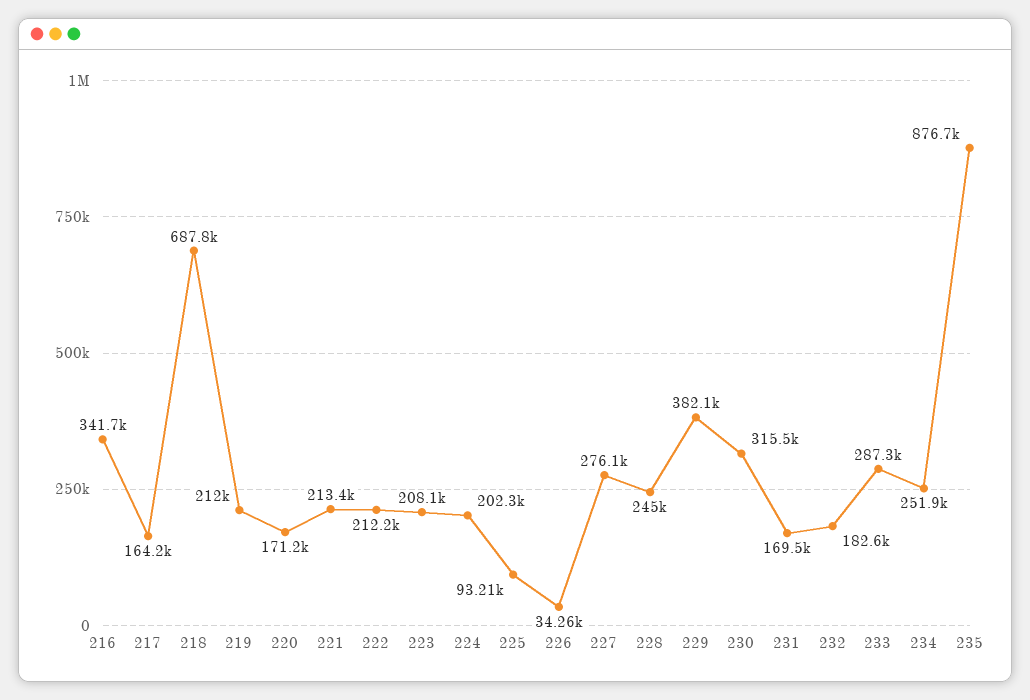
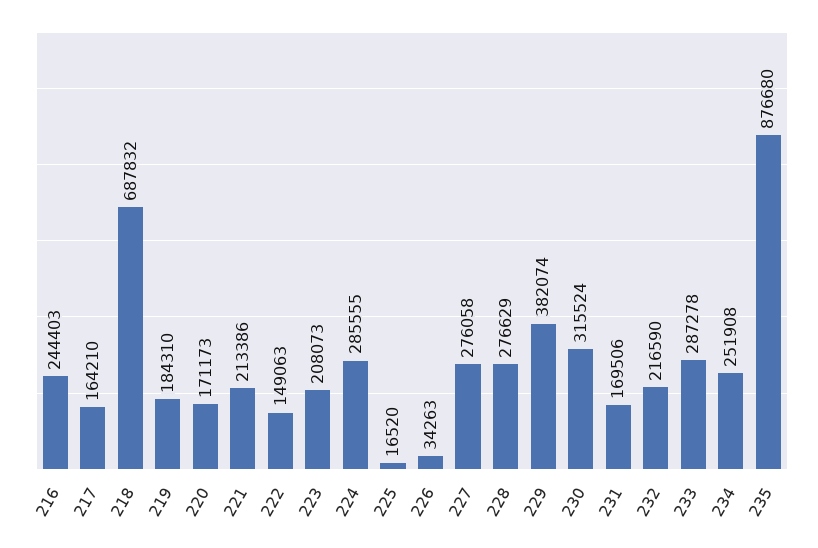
216: 341700 -> 244403
219: 212000 -> 184310
222: 212200 -> 149063
224: 202300 -> 285555
225: 93210 -> 16520
228: 245000 -> 276629
232: 182600 -> 216590

